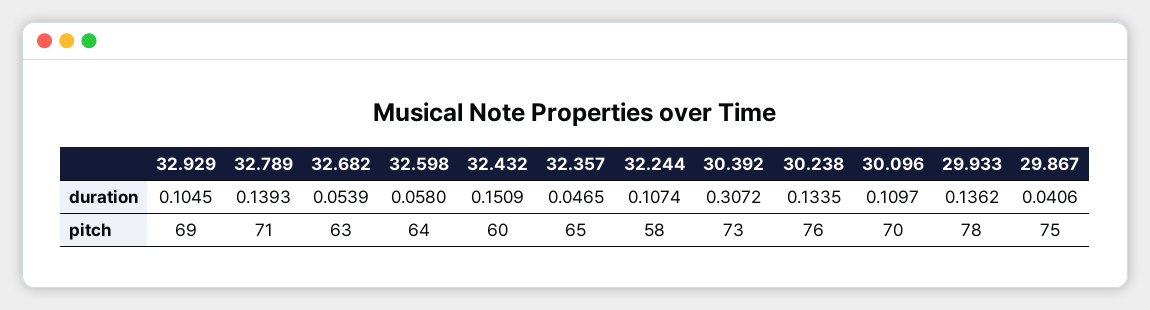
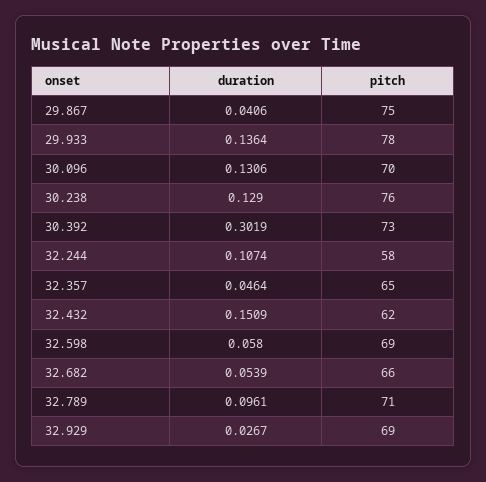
32.929, duration: 0.1045 -> 0.0267
32.789, duration: 0.1393 -> 0.0961
32.357, duration: 0.0465 -> 0.0464
30.392, duration: 0.3072 -> 0.3019
30.238, duration: 0.1335 -> 0.129
30.096, duration: 0.1097 -> 0.1306
29.933, duration: 0.1362 -> 0.1364
32.682, pitch: 63 -> 66
32.598, pitch: 64 -> 69
32.432, pitch: 60 -> 62

